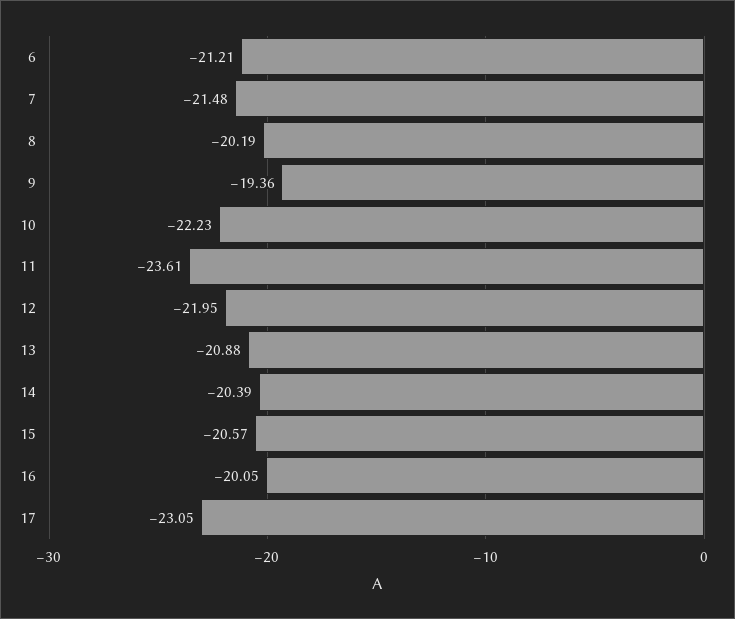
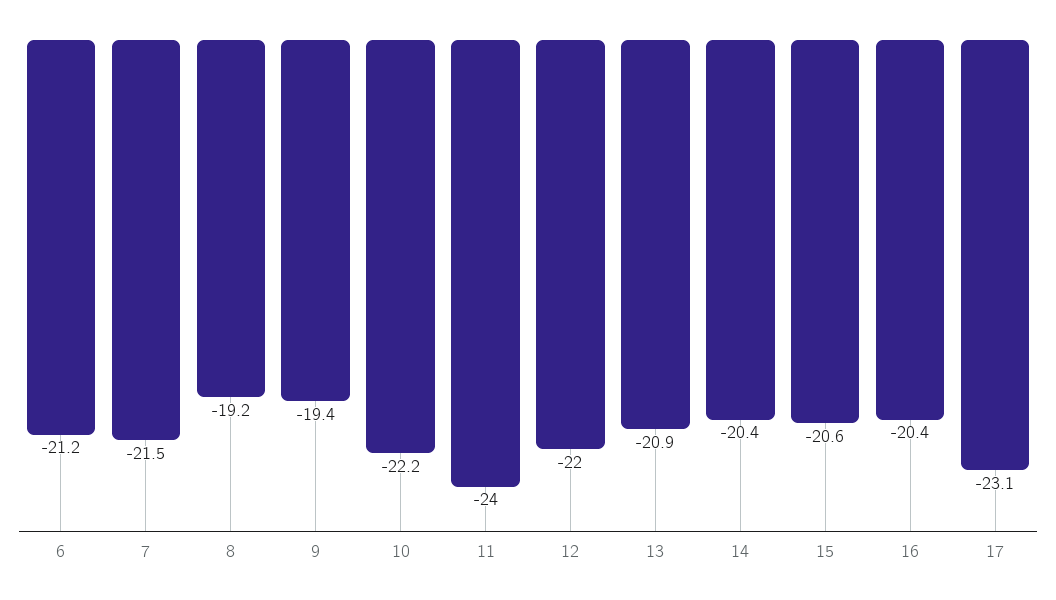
8: -20.19 -> -19.2
11: -23.61 -> -24
16: -20.05 -> -20.4

